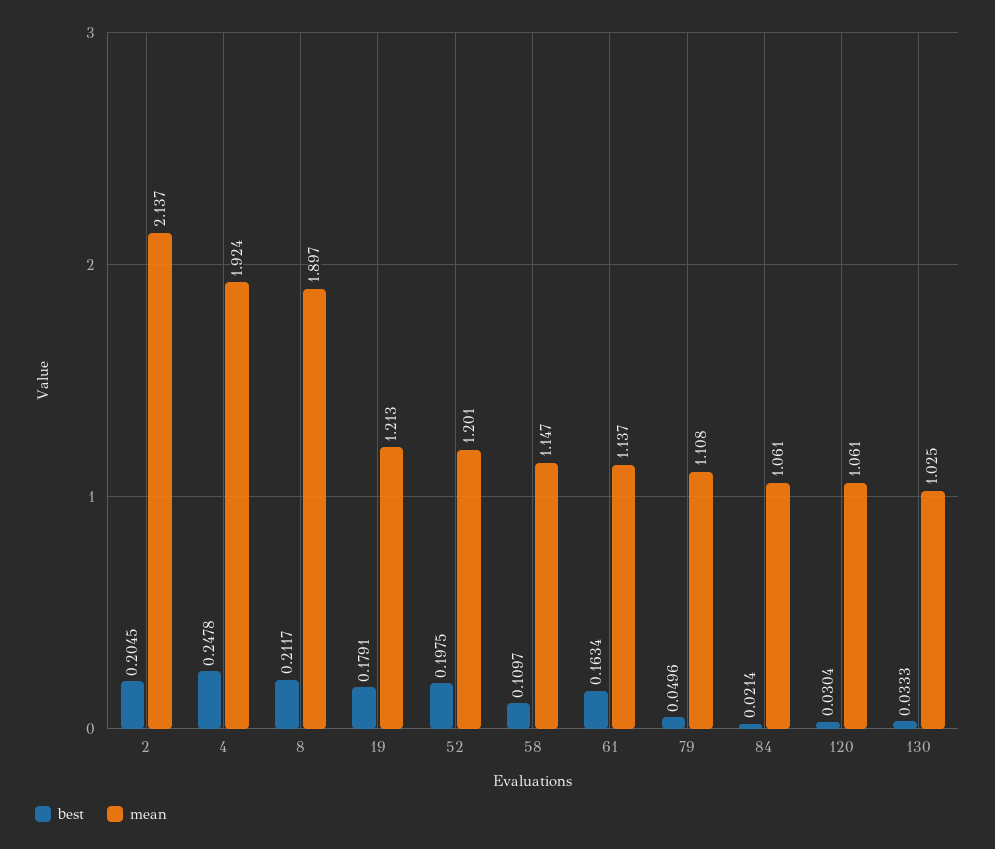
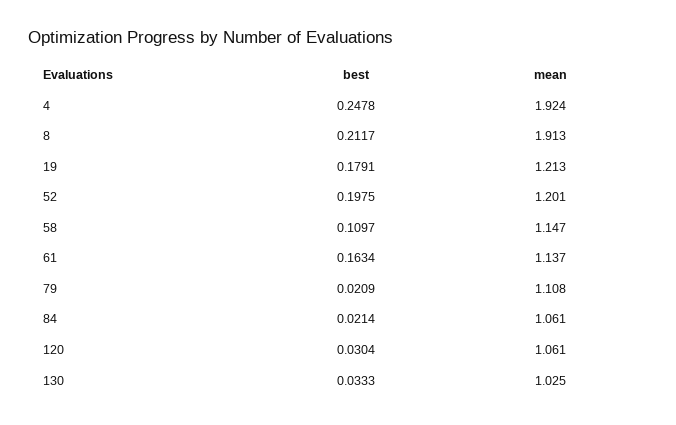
best, 2: 0.2045 -> none
mean, 2: 2.137 -> none
mean, 8: 1.897 -> 1.913
best, 79: 0.0496 -> 0.0209

